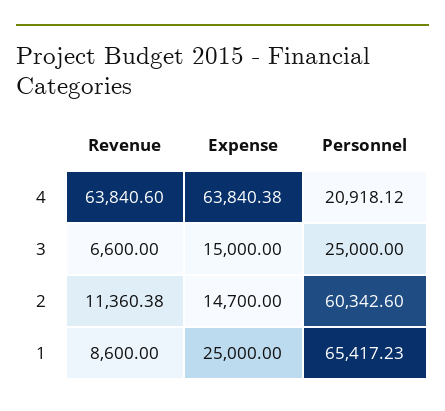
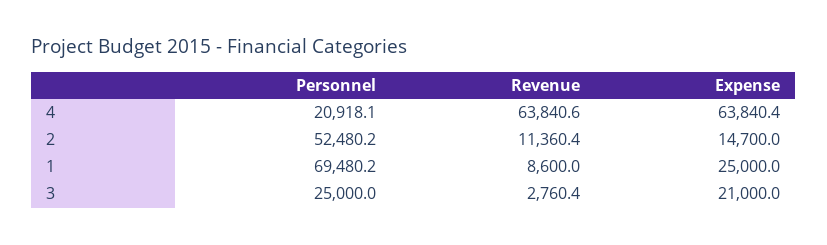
Revenue, 3: 6600 -> 2760.4
Expense, 3: 15000 -> 21000
Personnel, 2: 60342.6 -> 52480.2
Personnel, 1: 65417.23 -> 69480.2

